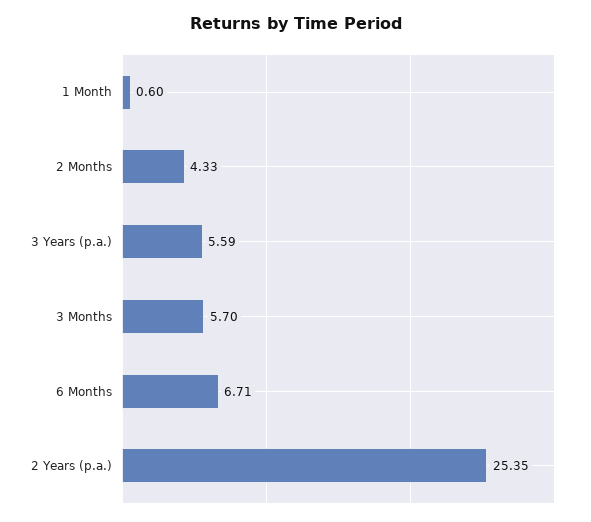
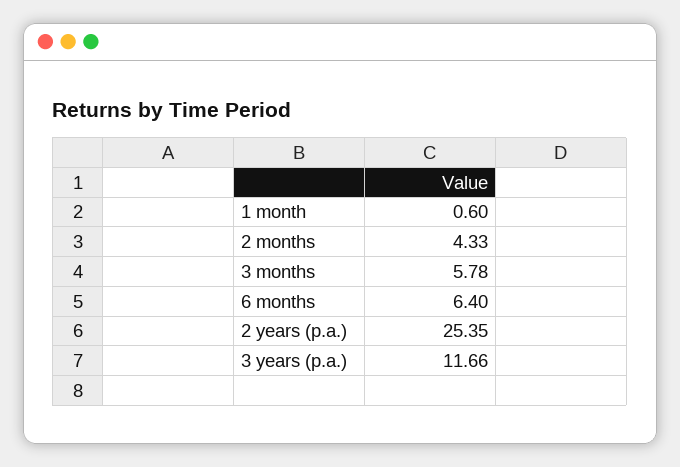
3 Years (p.a.): 5.59 -> 11.66
3 Months: 5.7 -> 5.78
6 Months: 6.71 -> 6.4

